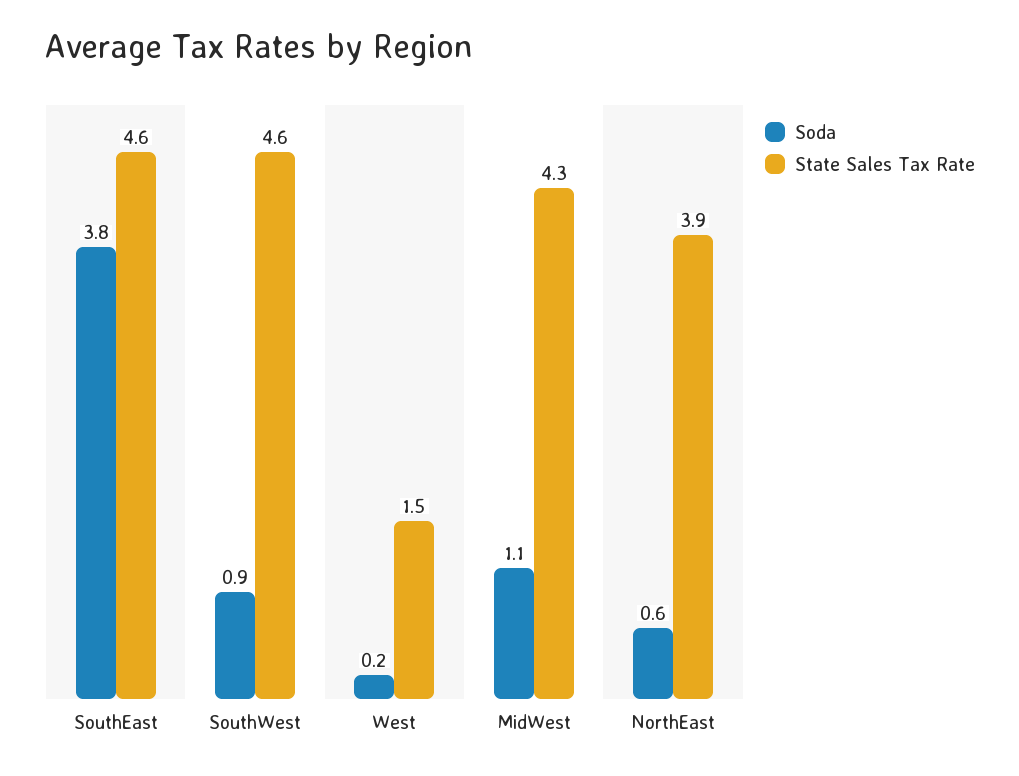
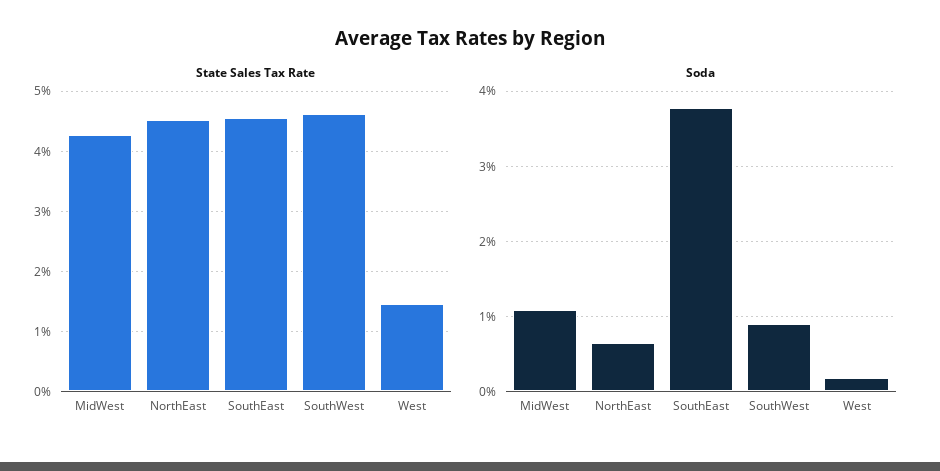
State Sales Tax Rate, NorthEast: 3.9 -> 4.5

